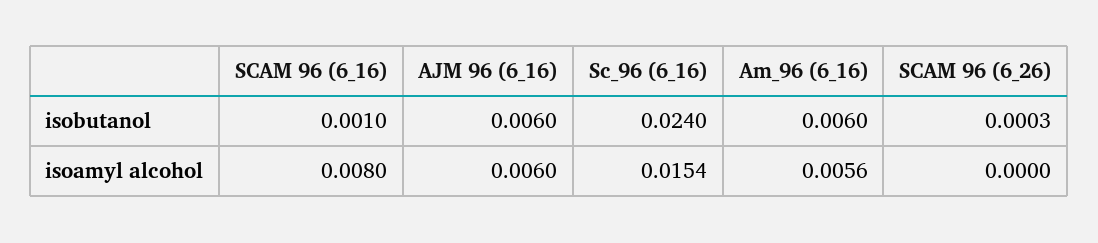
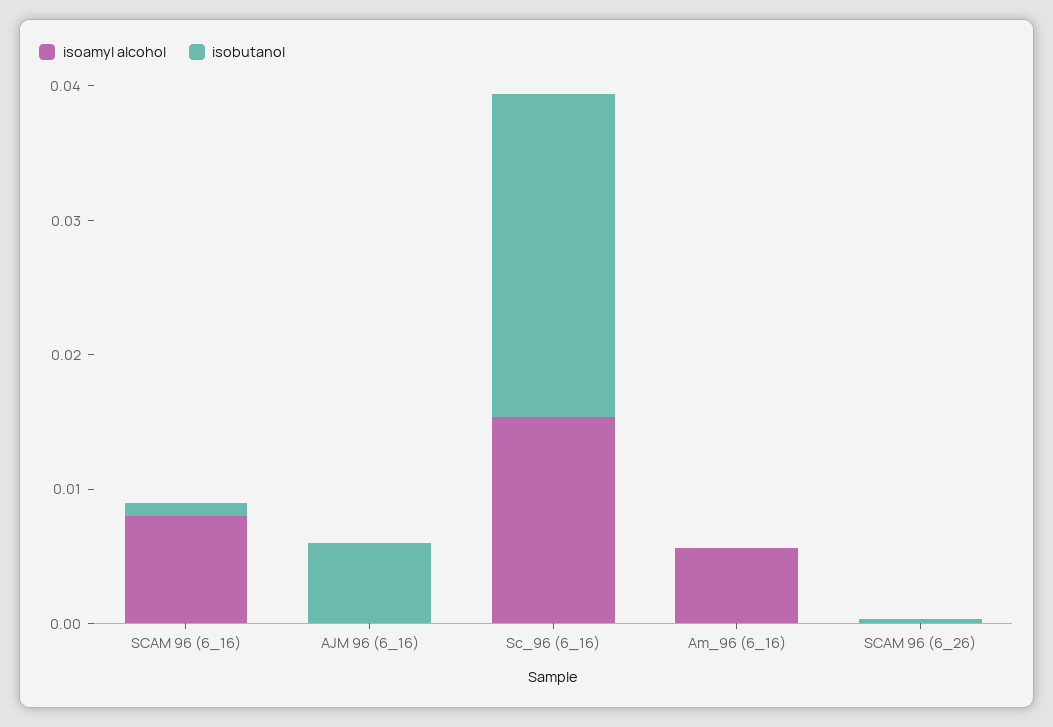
isobutanol, Am_96 (6_16): 0.006 -> 0
isoamyl alcohol, AJM 96 (6_16): 0.006 -> 0

